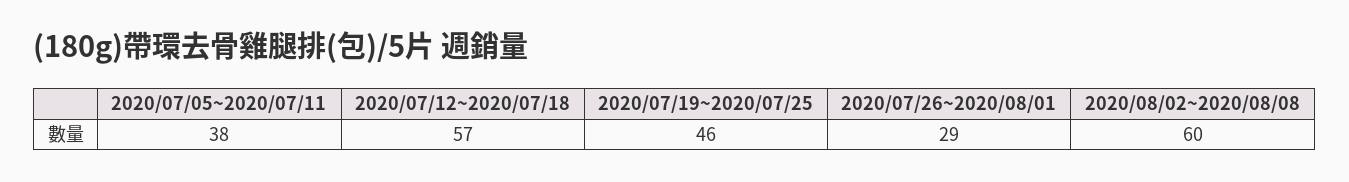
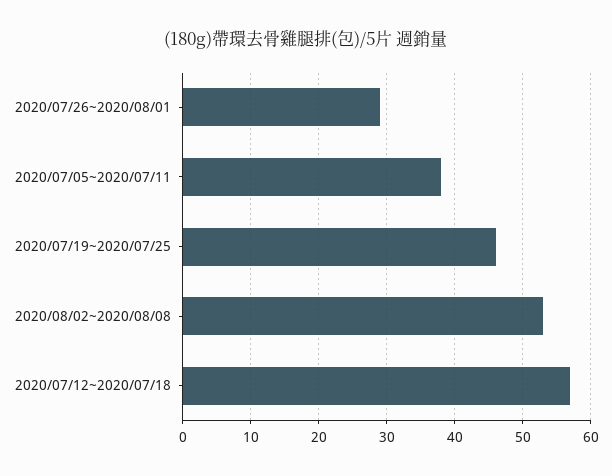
2020/08/02~2020/08/08: 60 -> 53

